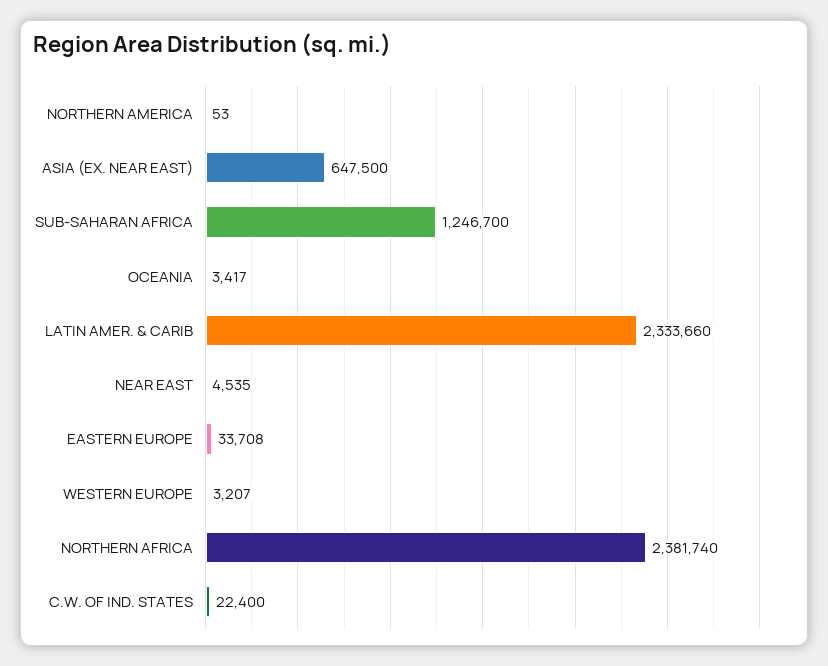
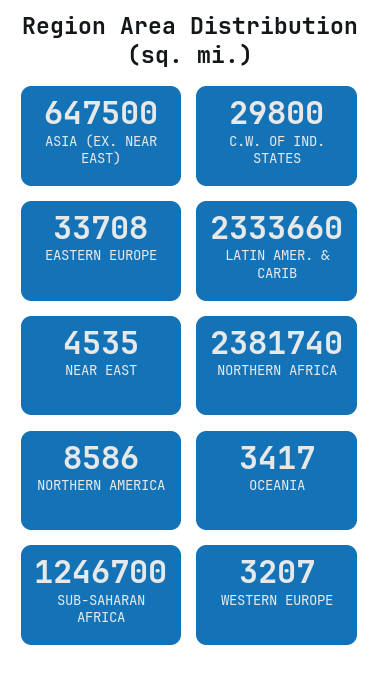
NORTHERN AMERICA: 53 -> 8586
C.W. OF IND. STATES: 22400 -> 29800

